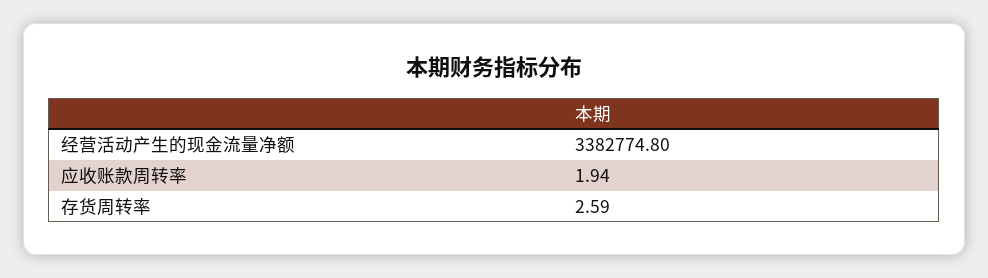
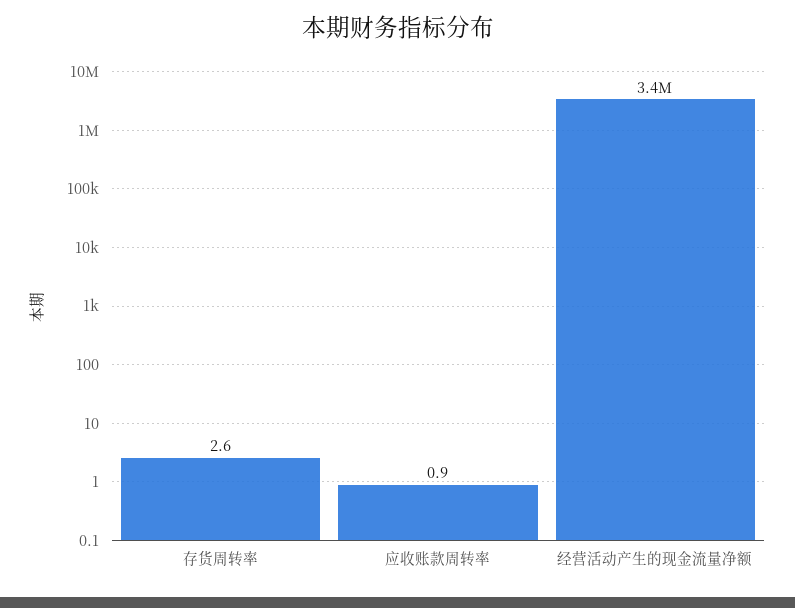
应收账款周转率: 1.94 -> 0.9

